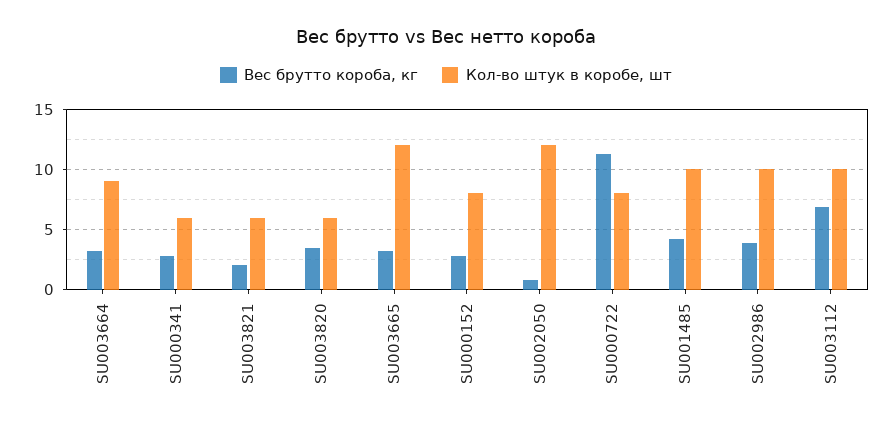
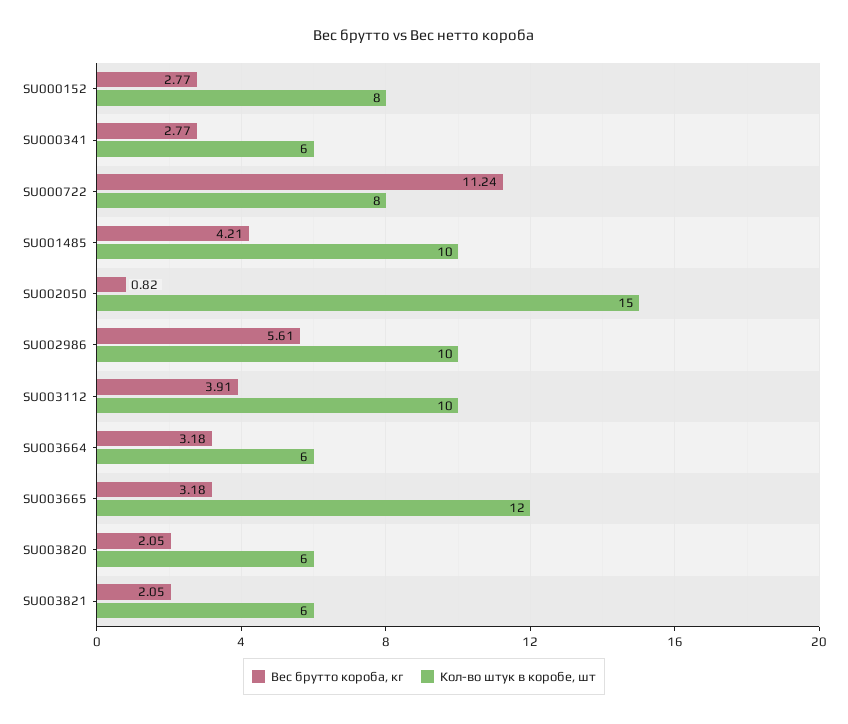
Кол-во штук в коробе, шт, SU003664: 9 -> 6
Вес брутто короба, кг, SU003820: 3.5 -> 2.05
Кол-во штук в коробе, шт, SU002050: 12 -> 15
Вес брутто короба, кг, SU002986: 4 -> 5.61
Вес брутто короба, кг, SU003112: 7 -> 3.91

